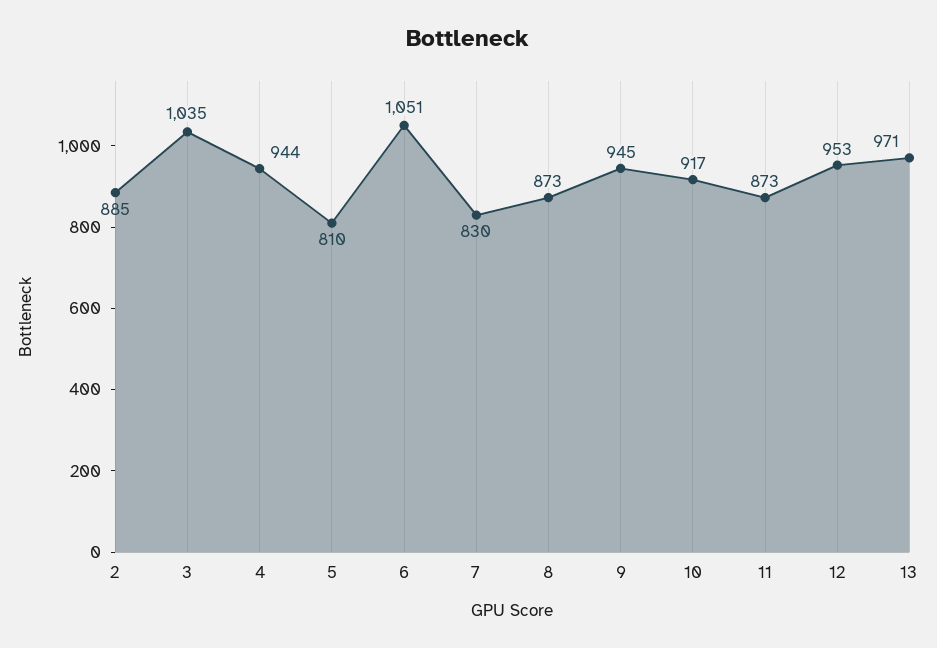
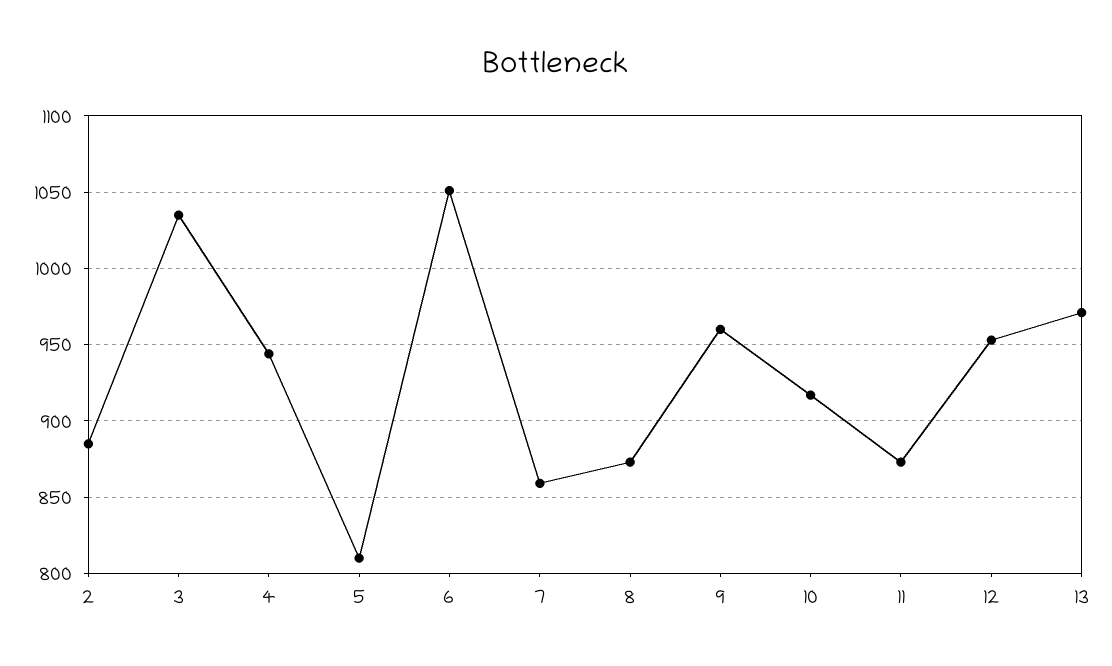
7: 830 -> 860
9: 945 -> 960

